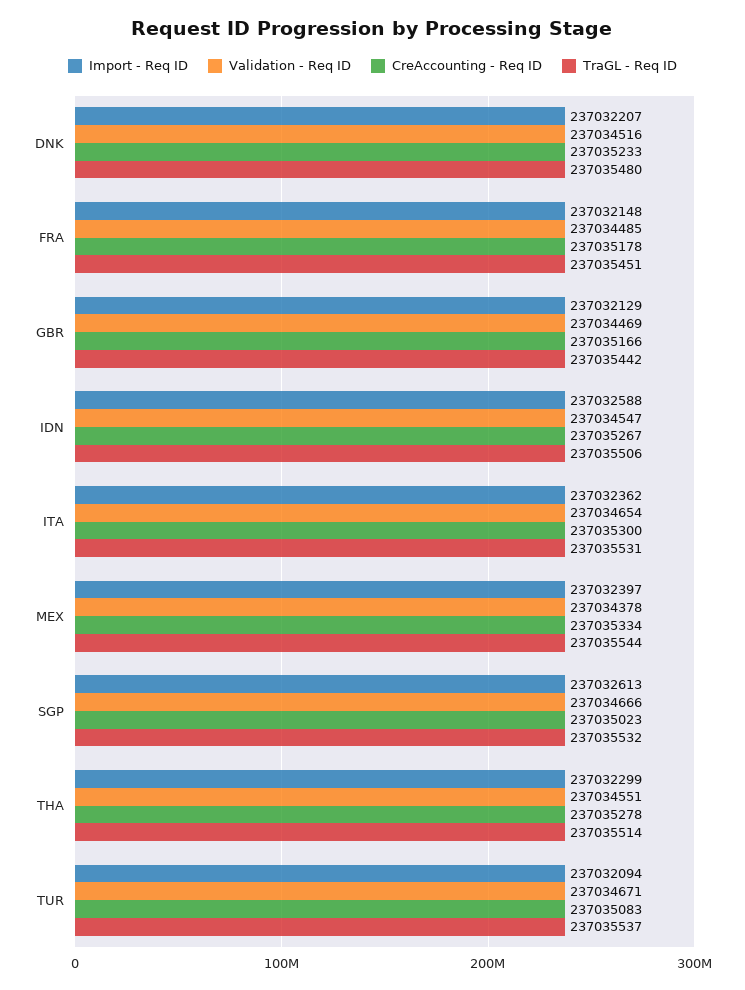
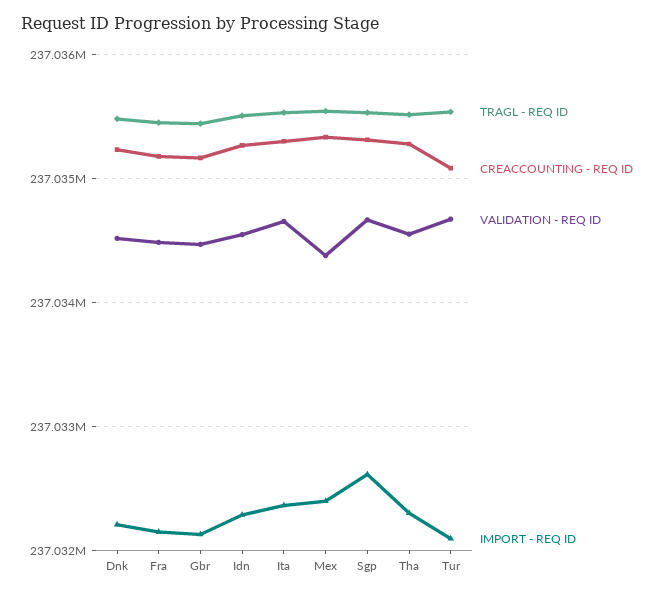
Import - Req ID, IDN: 237032588 -> 237032300
CreAccounting - Req ID, SGP: 237035023 -> 237035300

